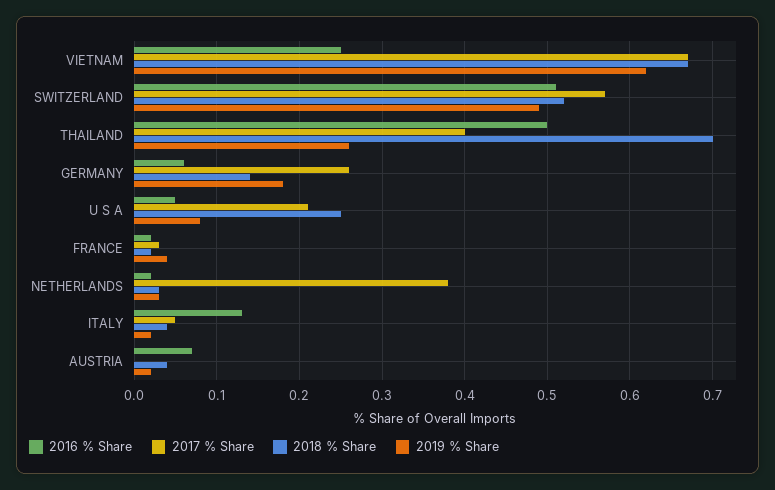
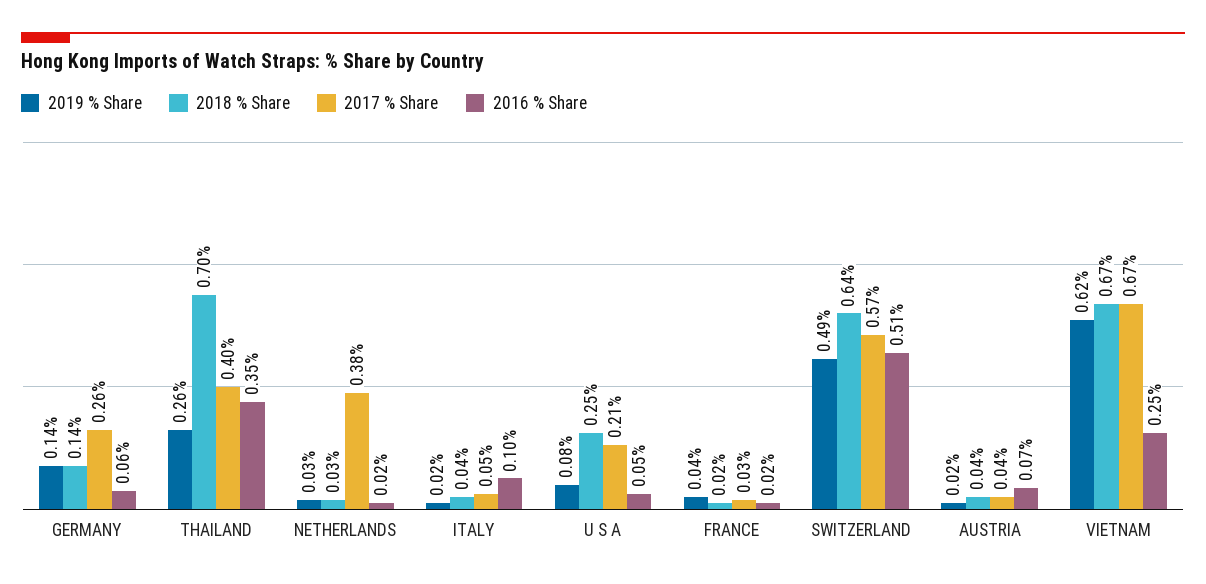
2018 % Share, SWITZERLAND: 0.52 -> 0.64
2016 % Share, THAILAND: 0.5 -> 0.35
2019 % Share, GERMANY: 0.18 -> 0.14
2016 % Share, ITALY: 0.13 -> 0.1
2017 % Share, AUSTRIA: 0 -> 0.04

